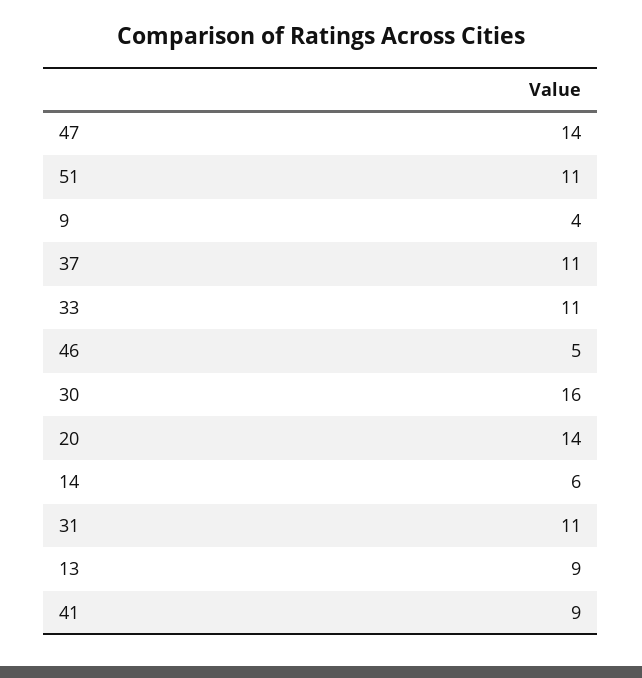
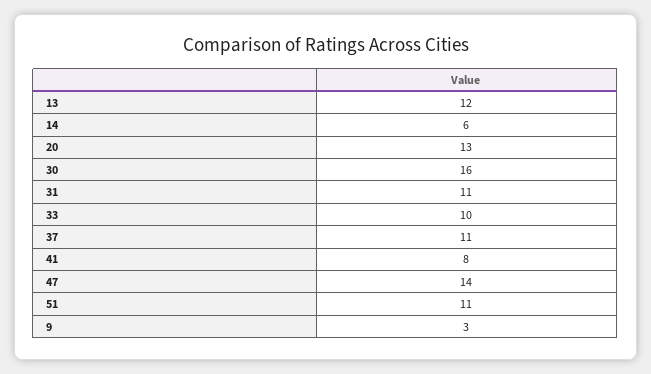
9: 4 -> 3
33: 11 -> 10
46: 5 -> none
20: 14 -> 13
13: 9 -> 12
41: 9 -> 8

